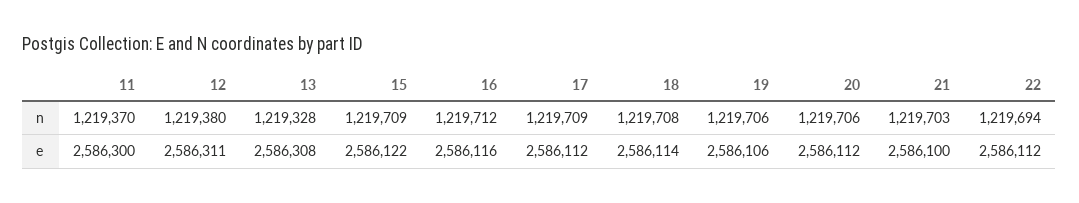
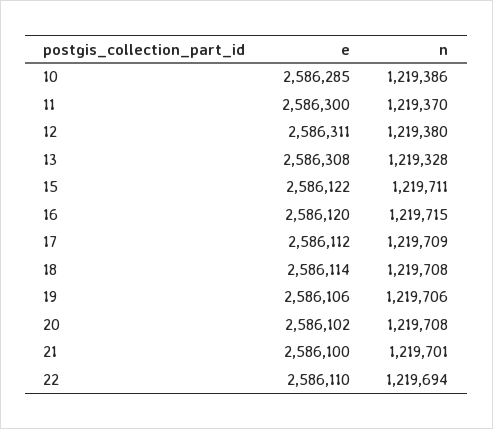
15, n: 1219709 -> 1219711
16, n: 1219712 -> 1219715
20, n: 1219706 -> 1219708
21, n: 1219703 -> 1219701
16, e: 2586116 -> 2586120
20, e: 2586112 -> 2586102
22, e: 2586112 -> 2586110
10, e: none -> 2586285
10, n: none -> 1219386

